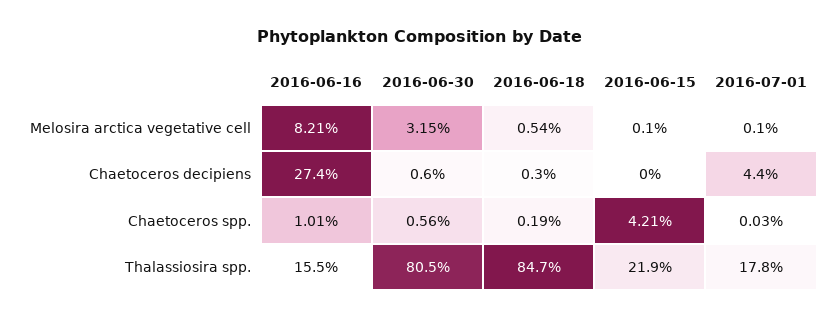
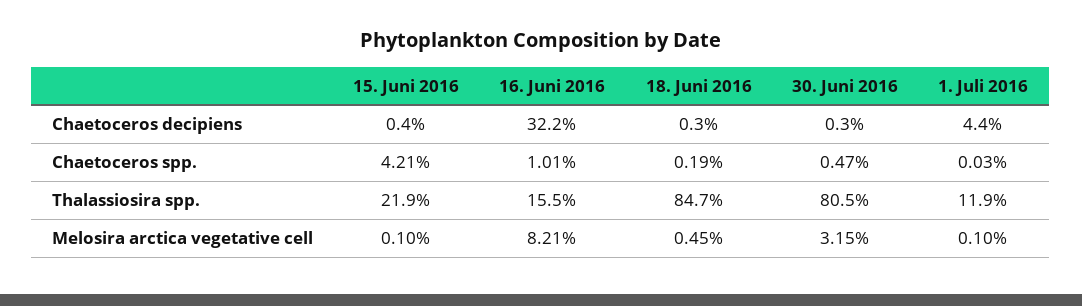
2016-06-18, Melosira arctica vegetative cell: 0.54 -> 0.45
2016-06-16, Chaetoceros decipiens: 27.4 -> 32.2
2016-06-30, Chaetoceros decipiens: 0.6 -> 0.3
2016-06-15, Chaetoceros decipiens: 0 -> 0.4
2016-06-30, Chaetoceros spp.: 0.56 -> 0.47
2016-07-01, Thalassiosira spp.: 17.8 -> 11.9

